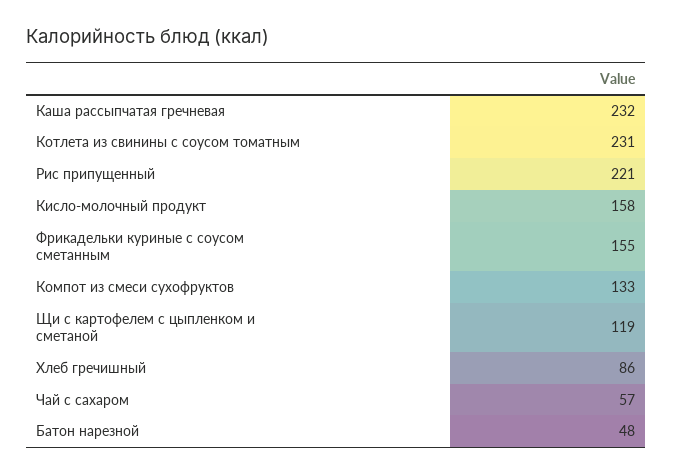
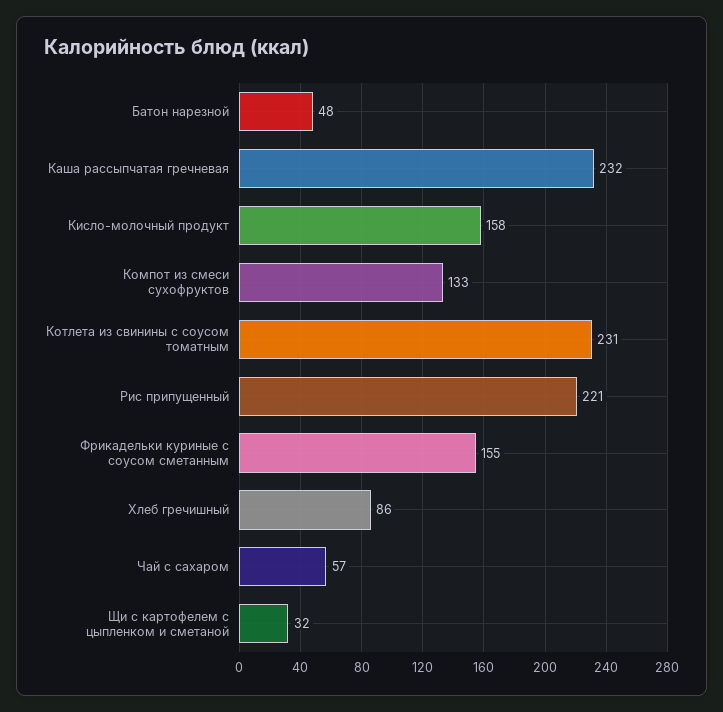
Щи с картофелем с цыпленком и сметаной: 119 -> 32

